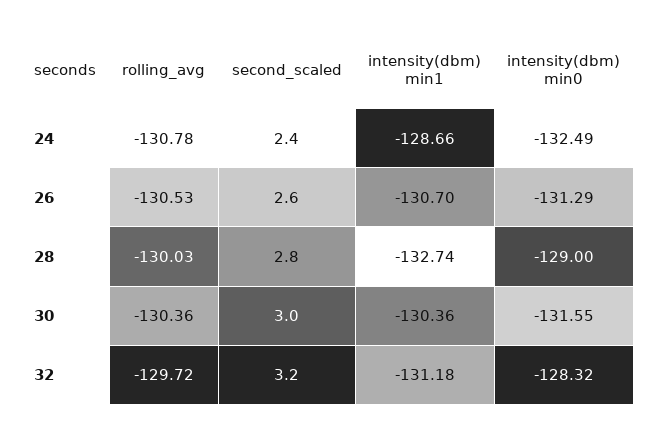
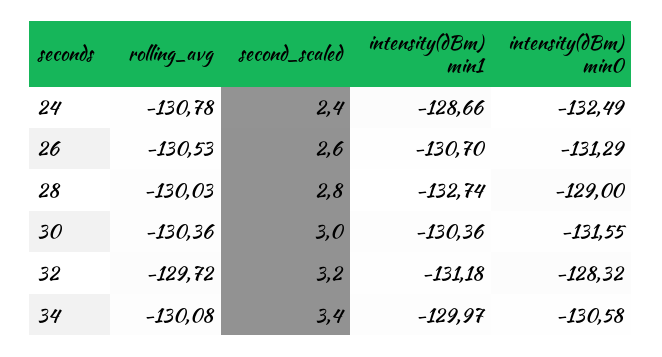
rolling_avg, 34: none -> -130.08
second_scaled, 34: none -> 3.4
intensity(dbm) min1, 34: none -> -129.97
intensity(dbm) min0, 34: none -> -130.58

